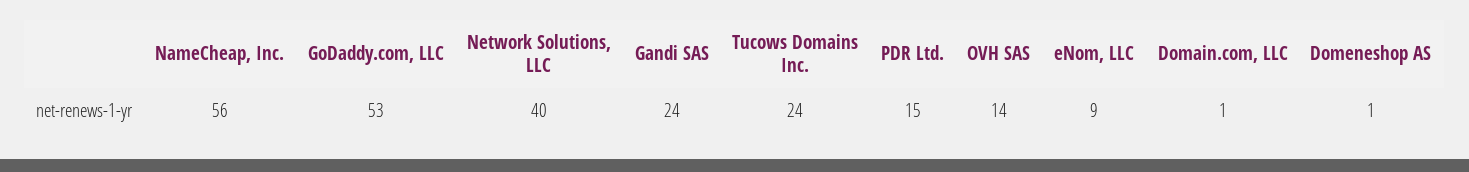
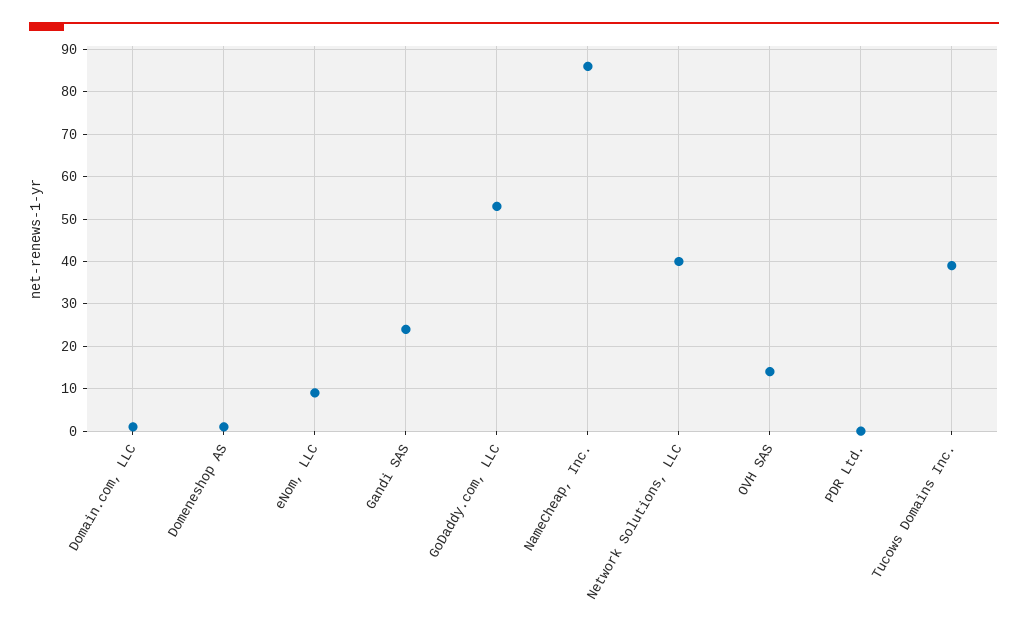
NameCheap, Inc.: 56 -> 85
Tucows Domains Inc.: 24 -> 40
PDR Ltd.: 15 -> 0

